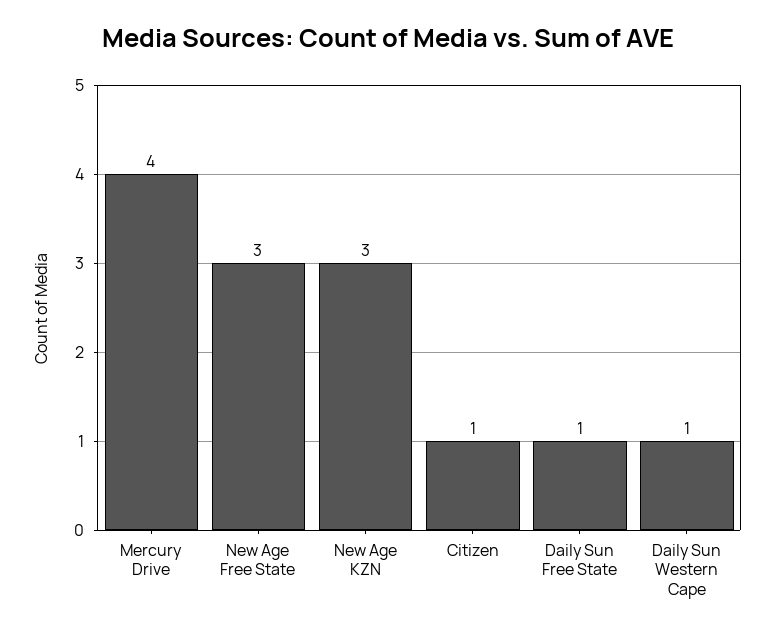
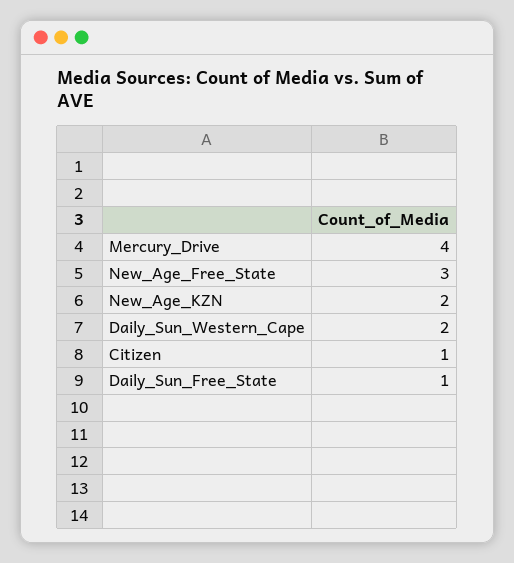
New Age KZN: 3 -> 2
Daily Sun Western Cape: 1 -> 2

